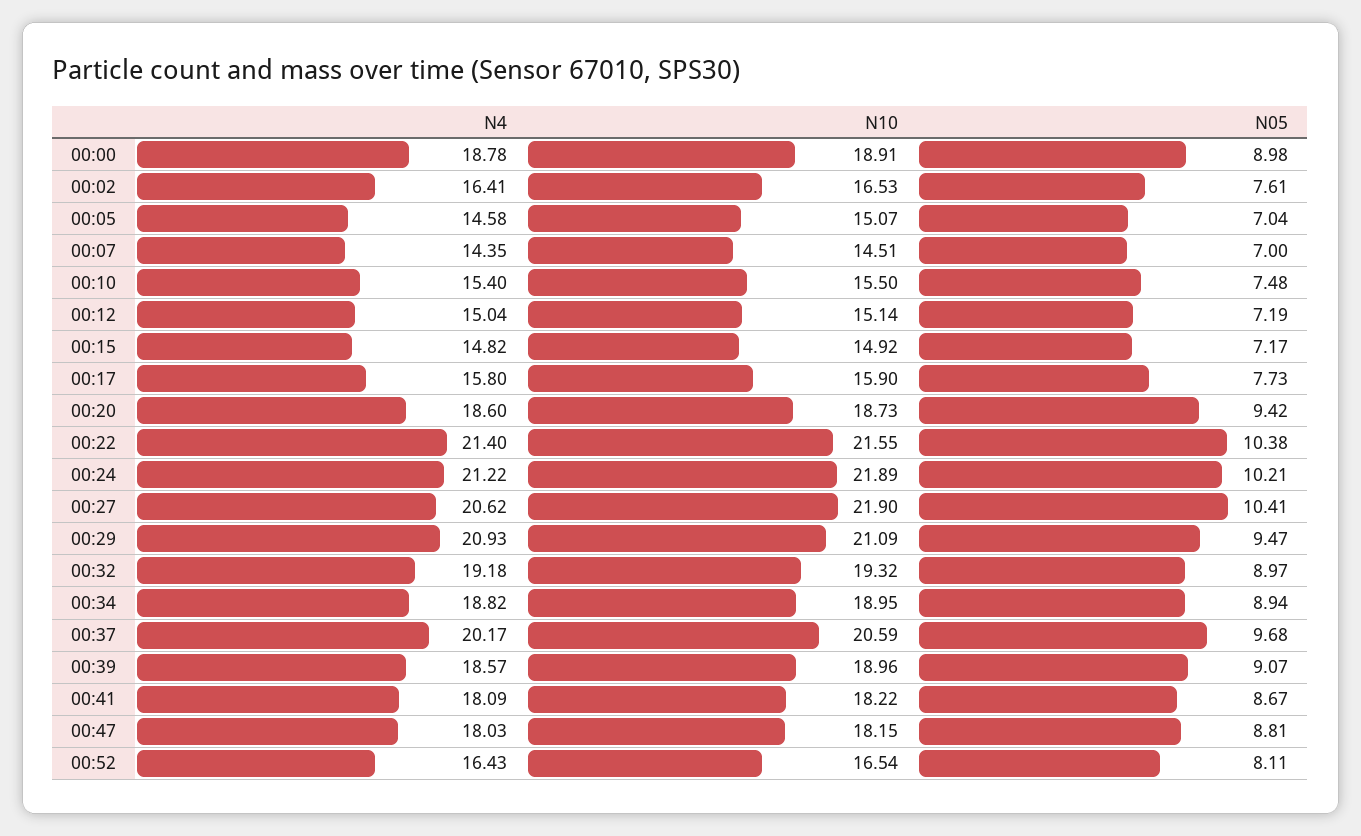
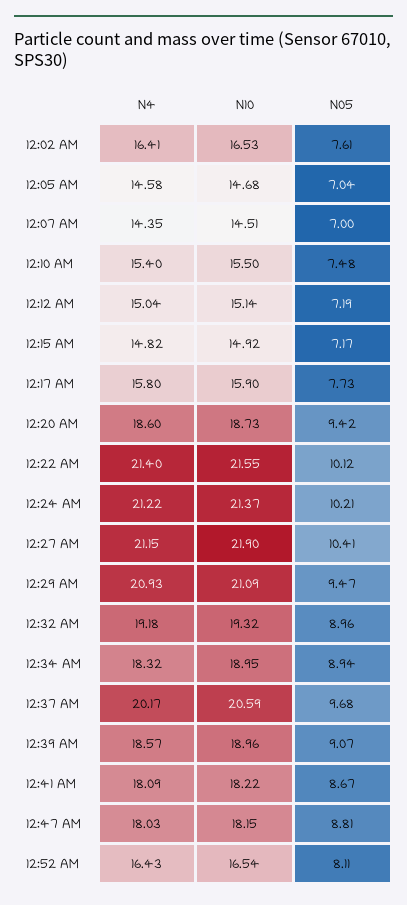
N4, 00:00: 18.78 -> none
N10, 00:00: 18.91 -> none
N05, 00:00: 8.98 -> none
N10, 00:05: 15.07 -> 14.68
N05, 00:22: 10.38 -> 10.12
N10, 00:24: 21.89 -> 21.37
N4, 00:27: 20.62 -> 21.15
N05, 00:32: 8.97 -> 8.96
N4, 00:34: 18.82 -> 18.32

